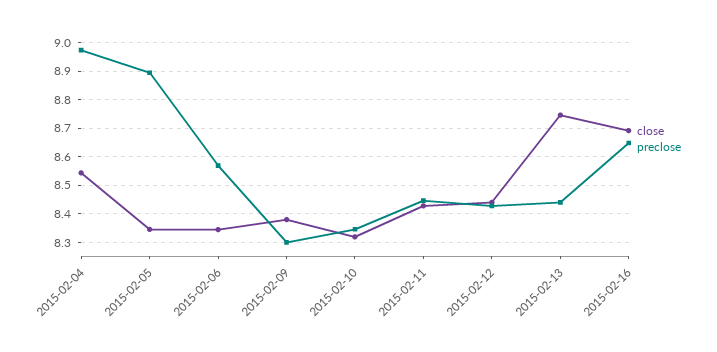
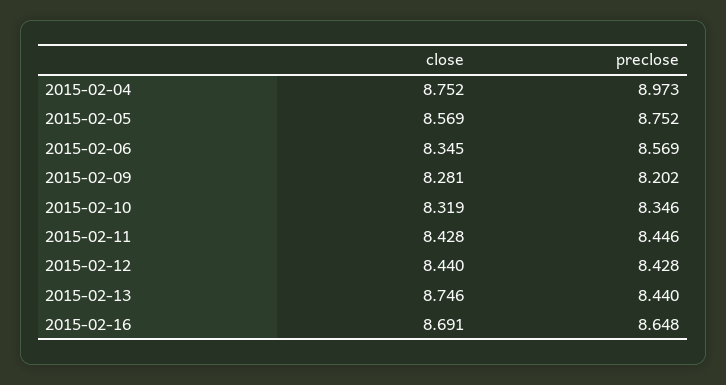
close, 2015-02-04: 8.55 -> 8.752
close, 2015-02-05: 8.35 -> 8.569
preclose, 2015-02-05: 8.9 -> 8.752
close, 2015-02-09: 8.375 -> 8.281
preclose, 2015-02-09: 8.3 -> 8.202

